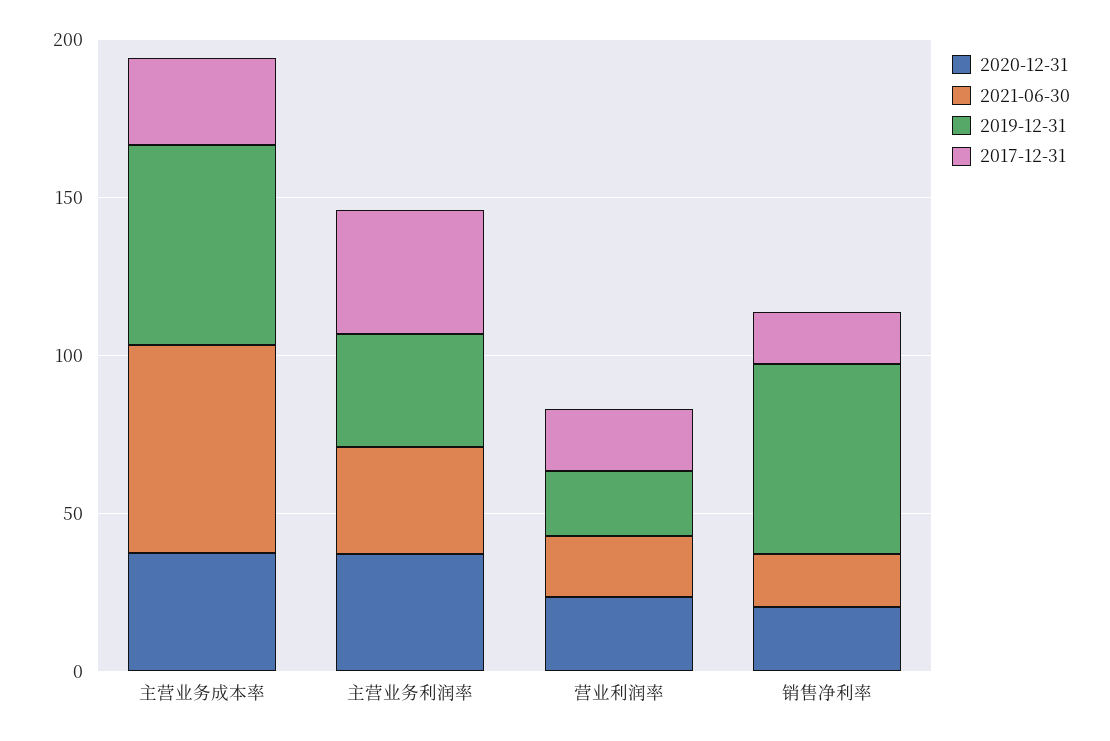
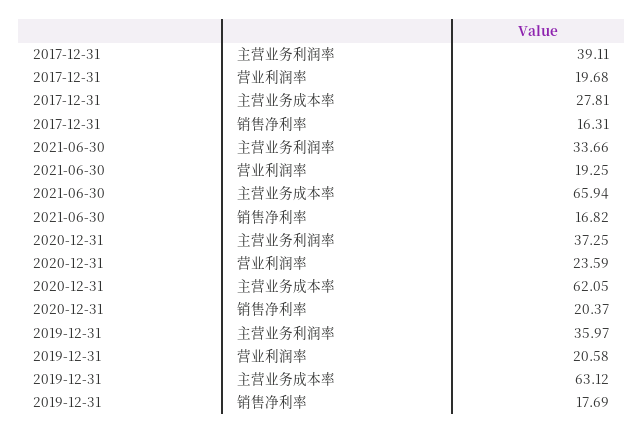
2020-12-31, 主营业务成本率: 40 -> 62.05
2019-12-31, 销售净利率: 60 -> 17.69

